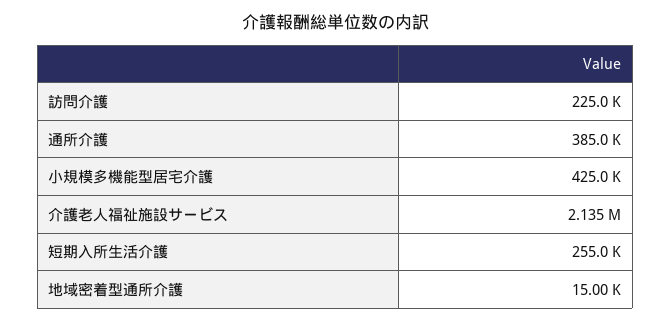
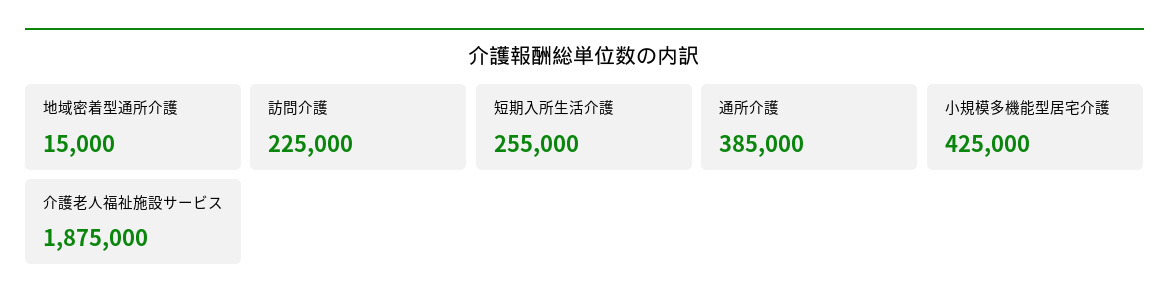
介護老人福祉施設サービス: 2135000 -> 1875000

